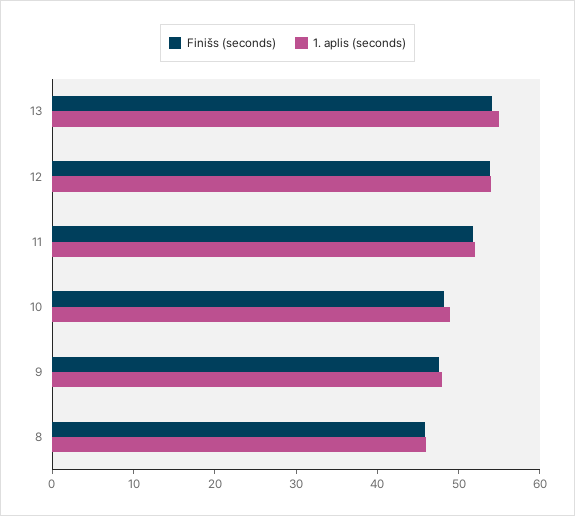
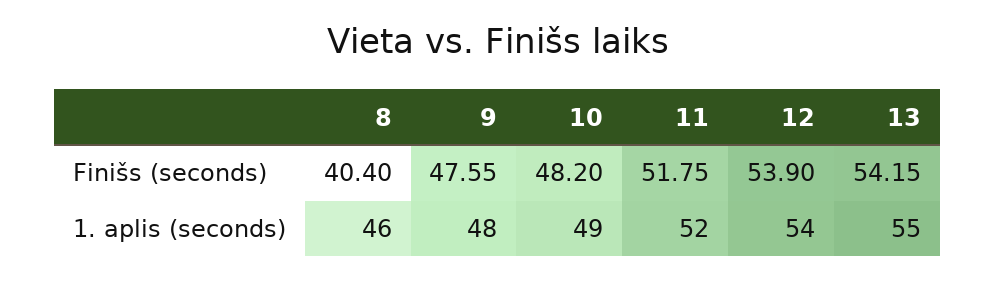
Finišs (seconds), 8: 46 -> 40.4

